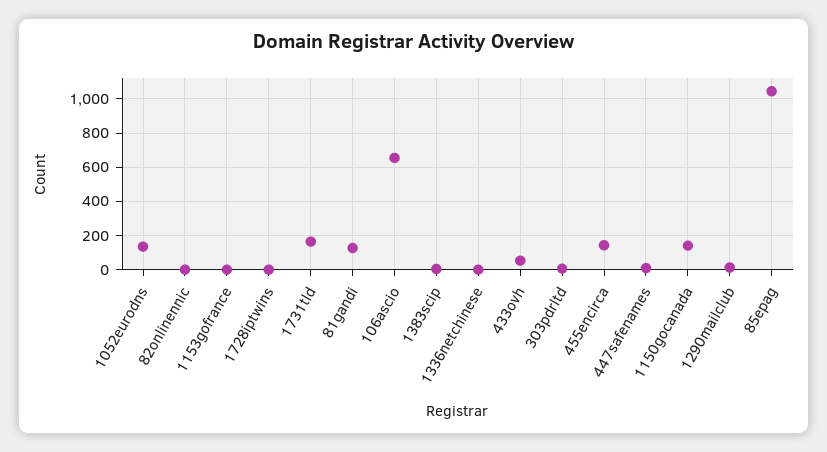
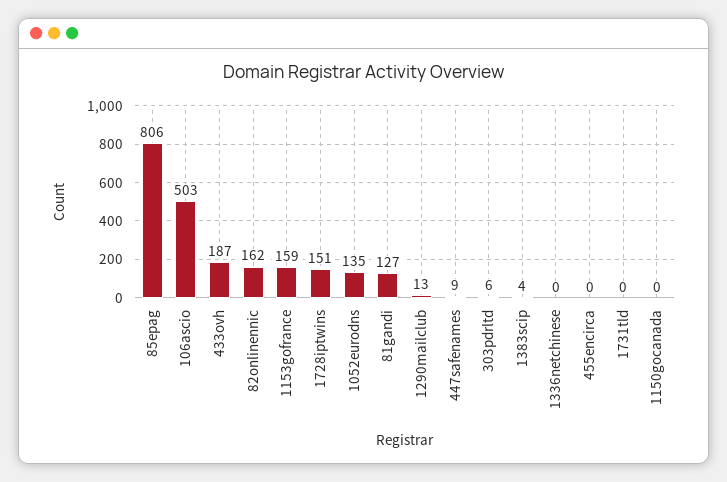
82onlinennic: 0 -> 162
1153gofrance: 0 -> 159
1728iptwins: 0 -> 151
1731tld: 150 -> 0
106ascio: 650 -> 503
433ovh: 50 -> 187
455encirca: 150 -> 0
1150gocanada: 150 -> 0
85epag: 1050 -> 806

